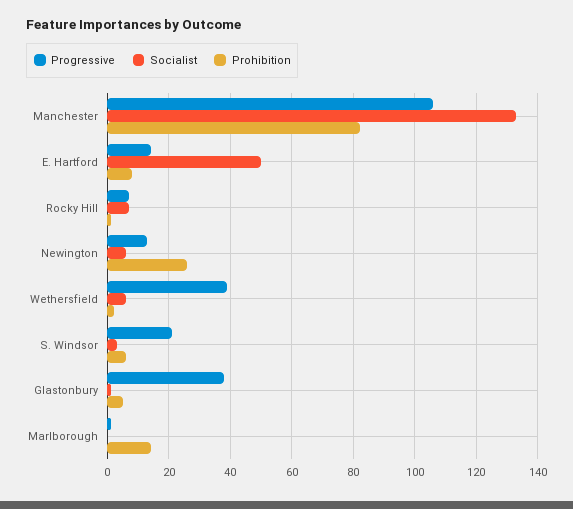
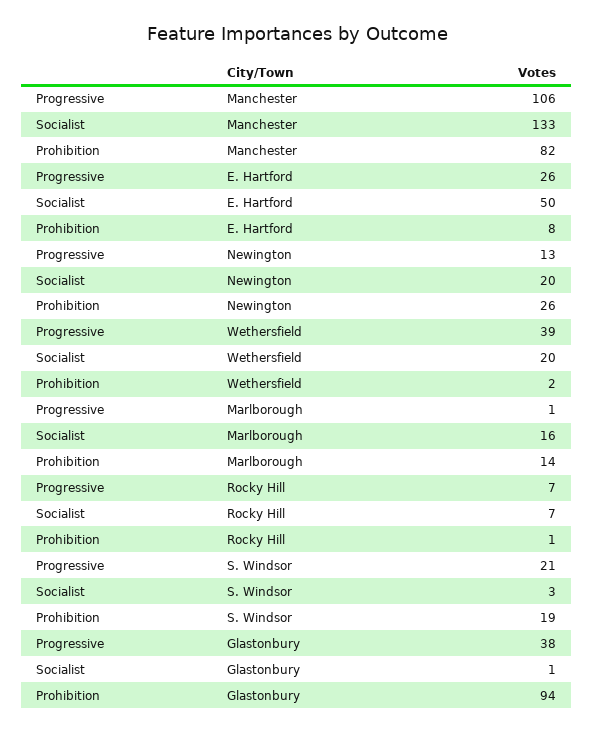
Progressive, E. Hartford: 15 -> 26
Socialist, Newington: 5 -> 20
Socialist, Wethersfield: 5 -> 20
Prohibition, S. Windsor: 5 -> 19
Prohibition, Glastonbury: 5 -> 94
Socialist, Marlborough: 0 -> 16

